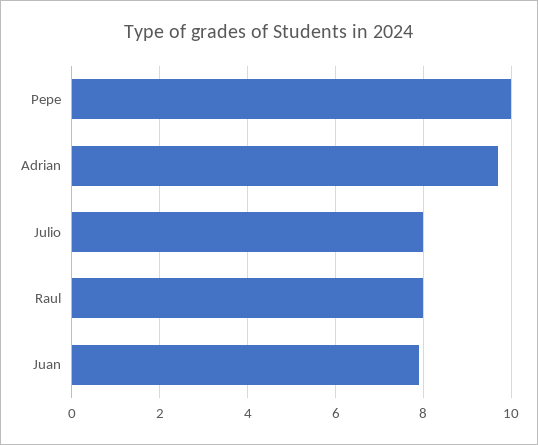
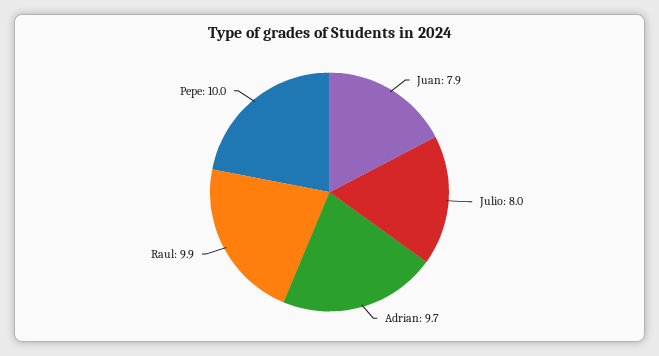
Raul: 8 -> 9.9

